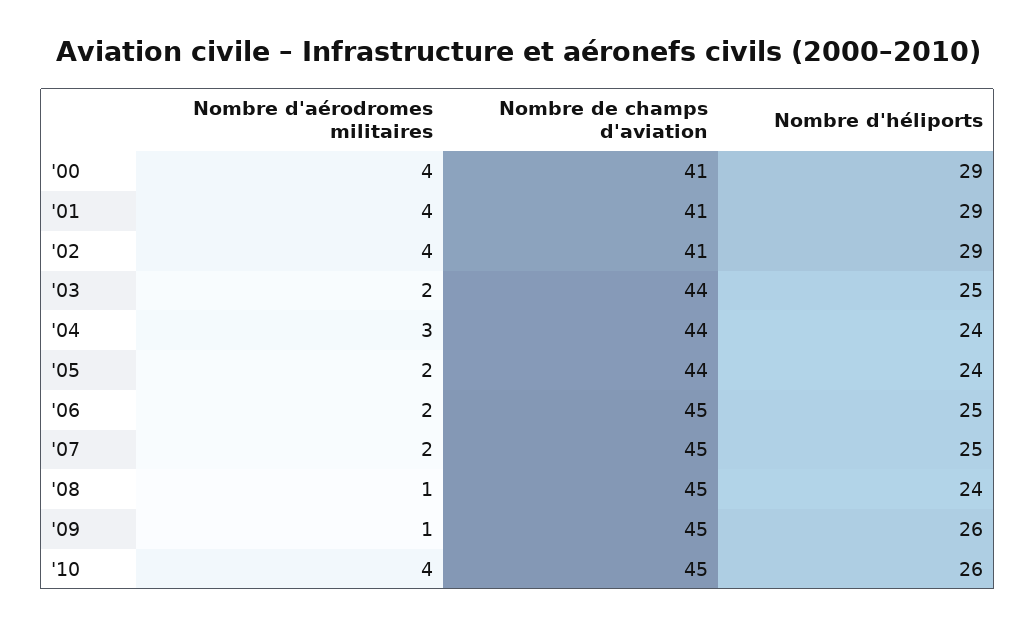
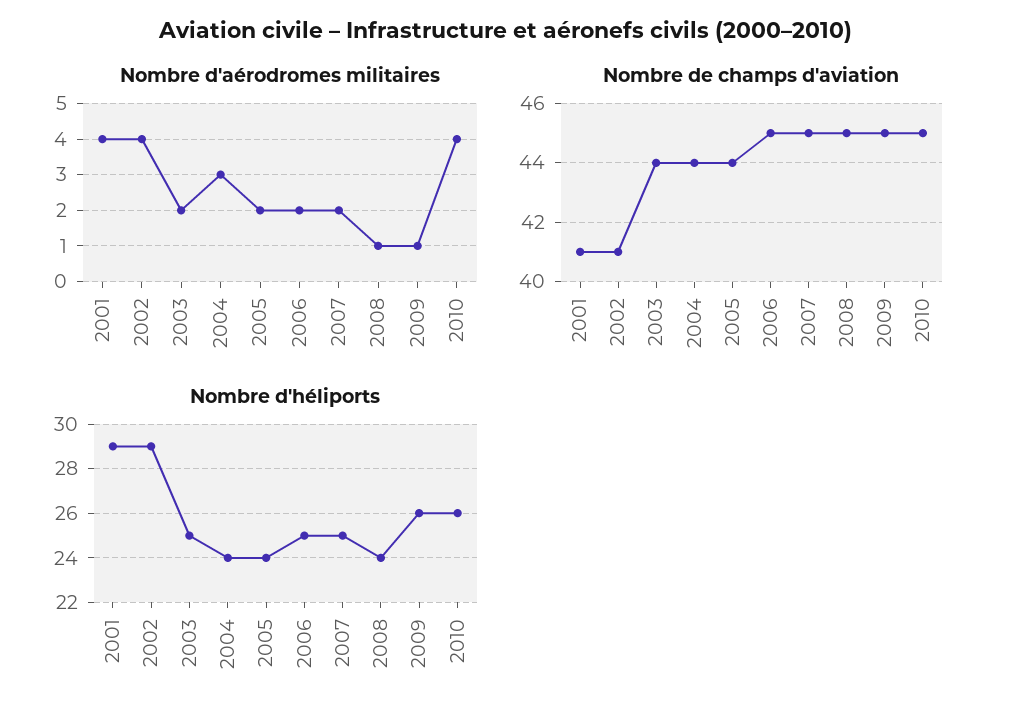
Nombre d'aérodromes militaires, '00: 4 -> none
Nombre de champs d'aviation, '00: 41 -> none
Nombre d'héliports, '00: 29 -> none

